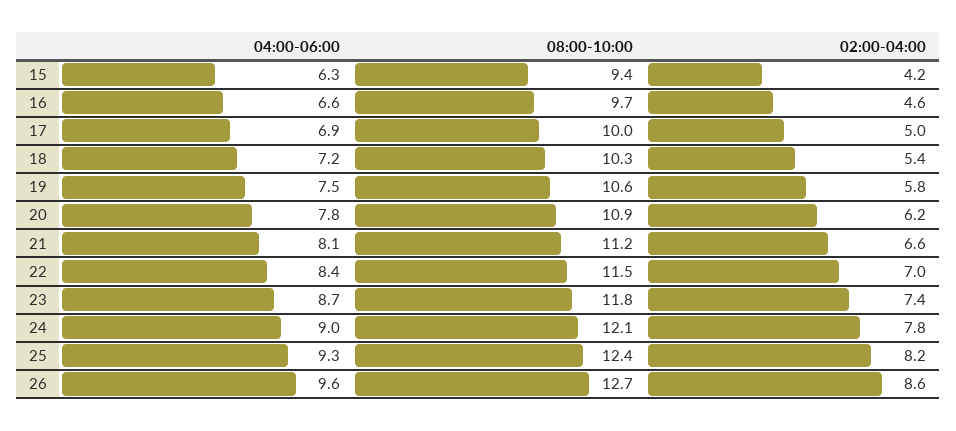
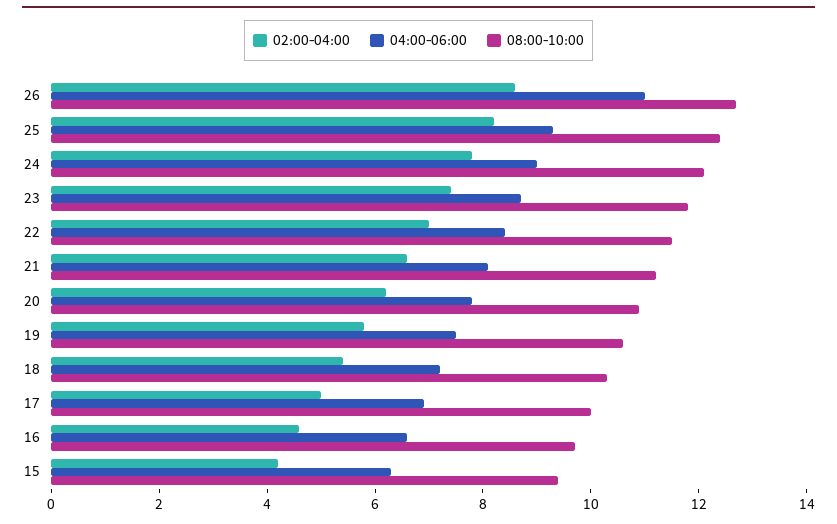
04:00-06:00, 26: 9.6 -> 11

